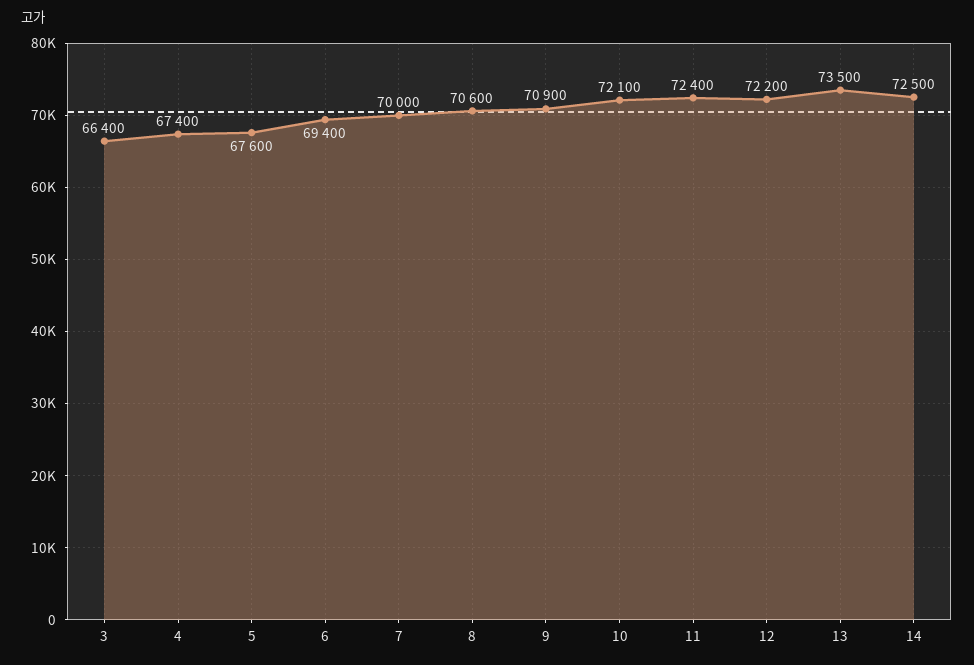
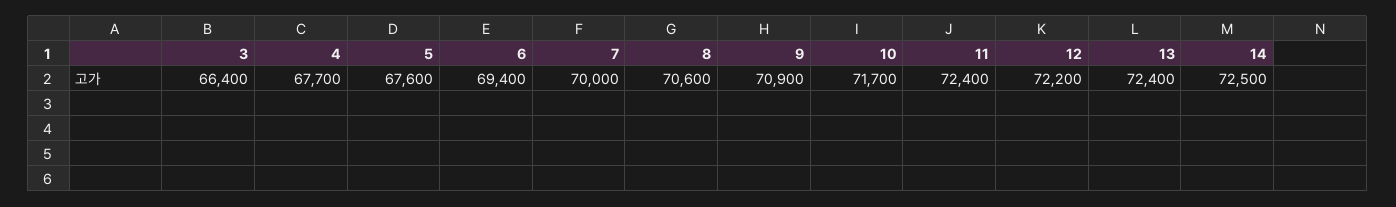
4: 67400 -> 67700
10: 72100 -> 71700
13: 73500 -> 72400

